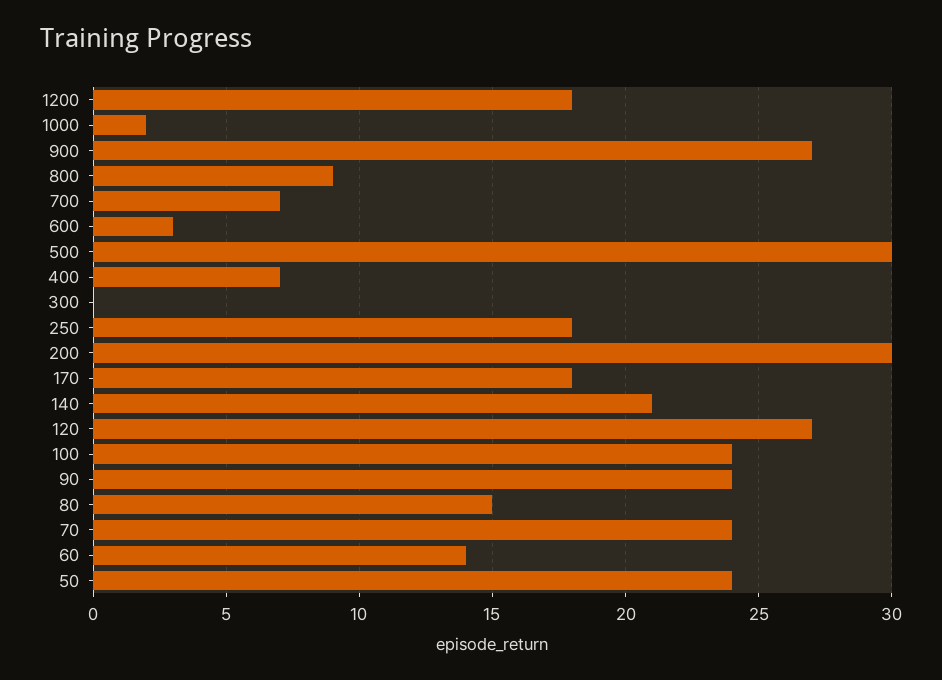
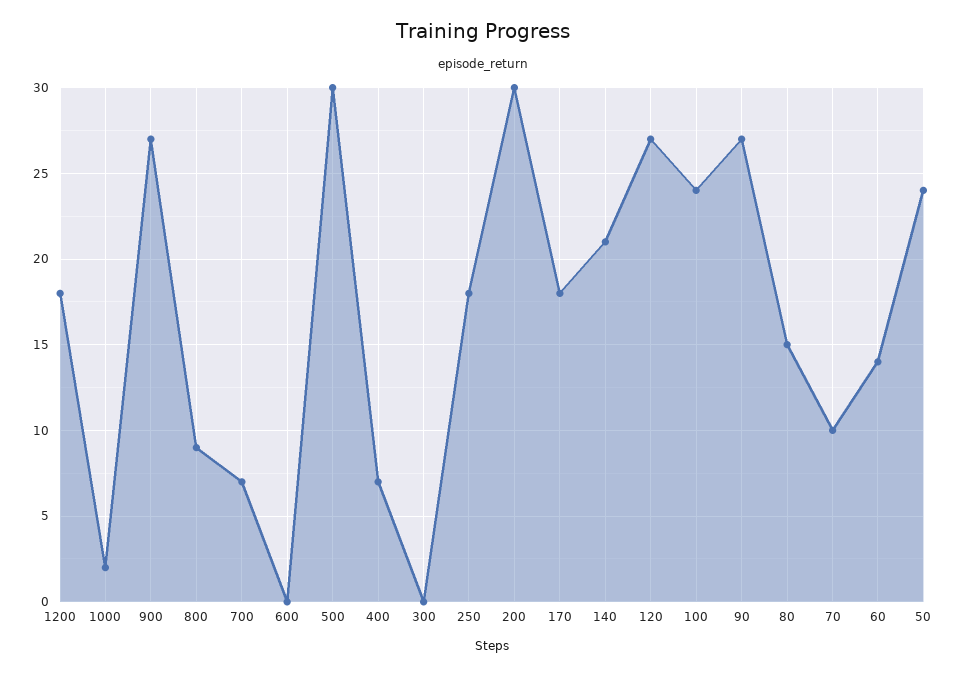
600: 3 -> 0
90: 24 -> 27
70: 24 -> 10

